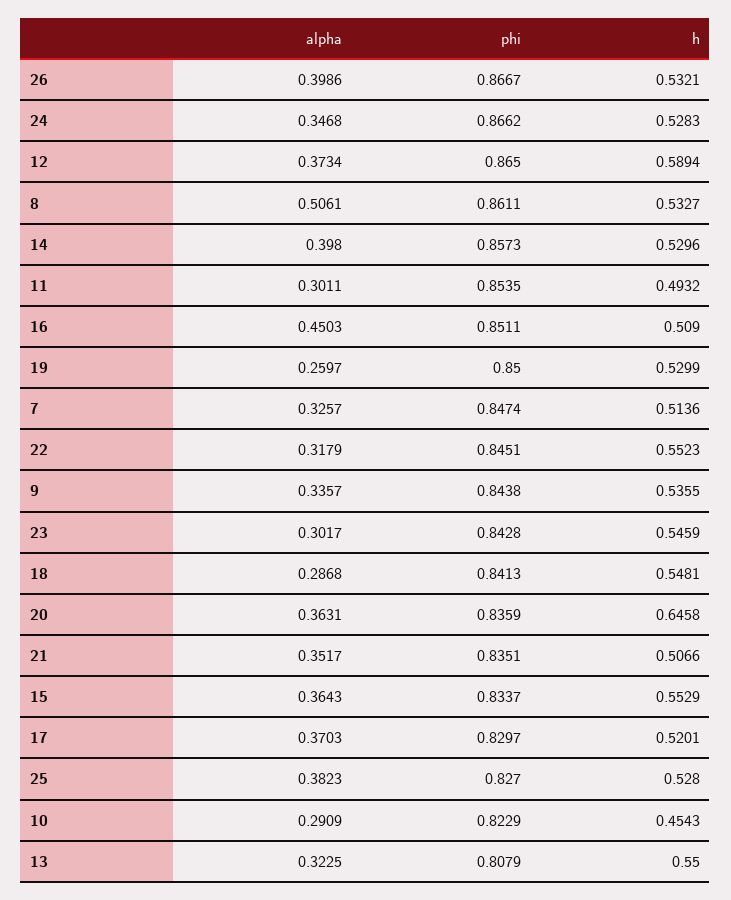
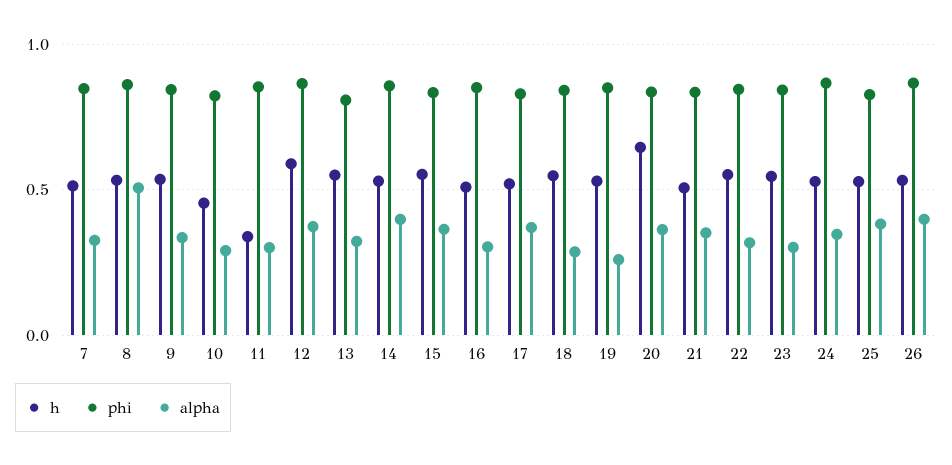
h, 11: 0.4932 -> 0.35
alpha, 16: 0.4503 -> 0.3

